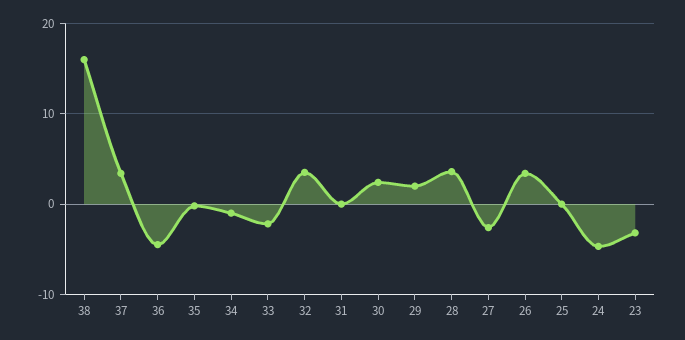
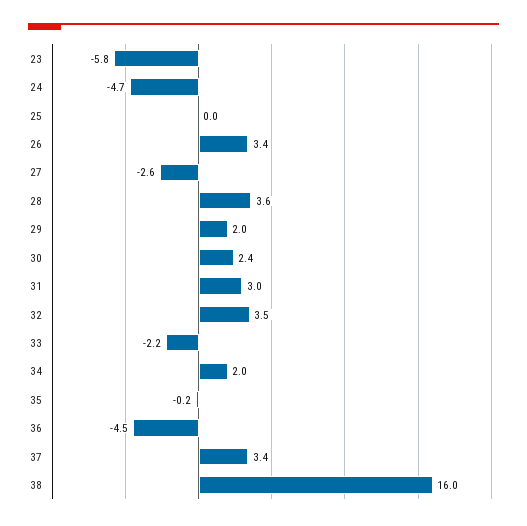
34: -1 -> 2
31: 0 -> 3
23: -3 -> -5.8

